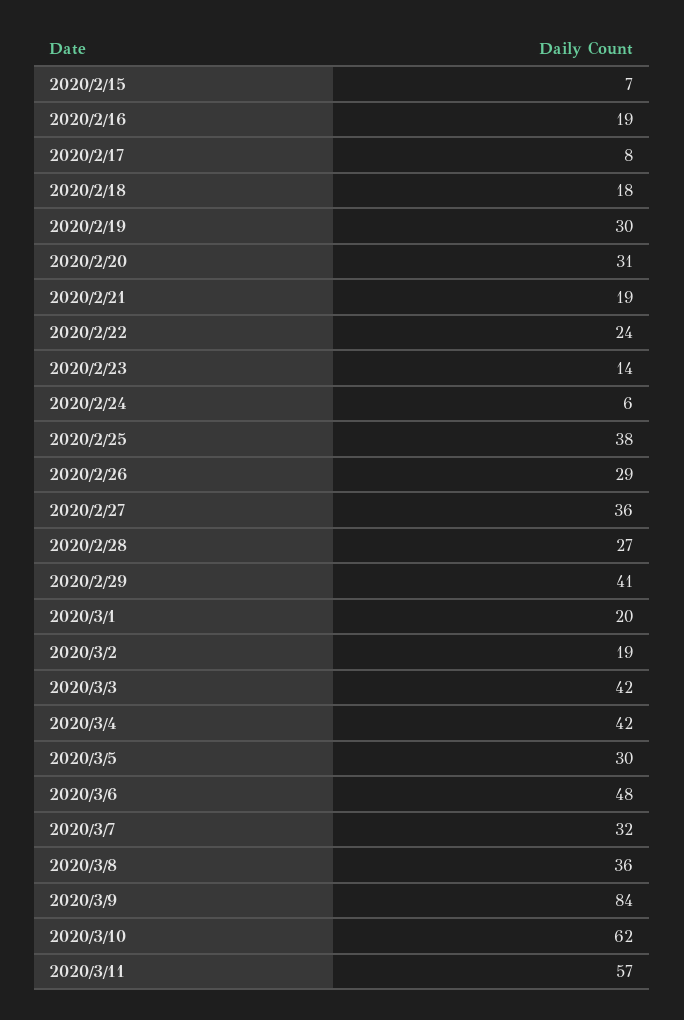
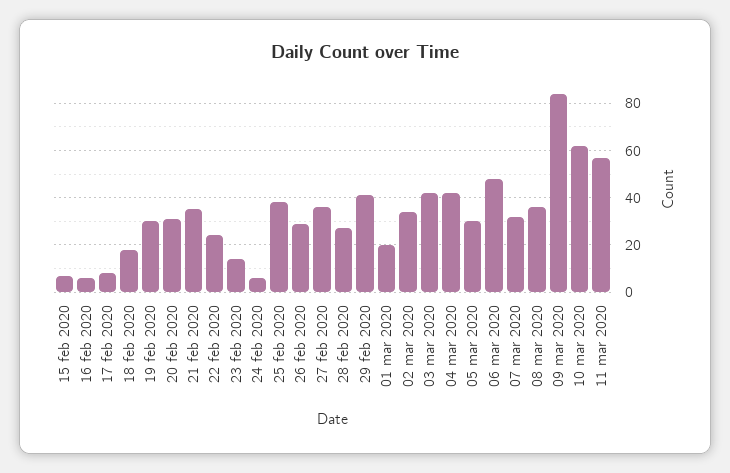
2020/2/16: 19 -> 5
2020/2/21: 19 -> 35
2020/3/2: 19 -> 35

